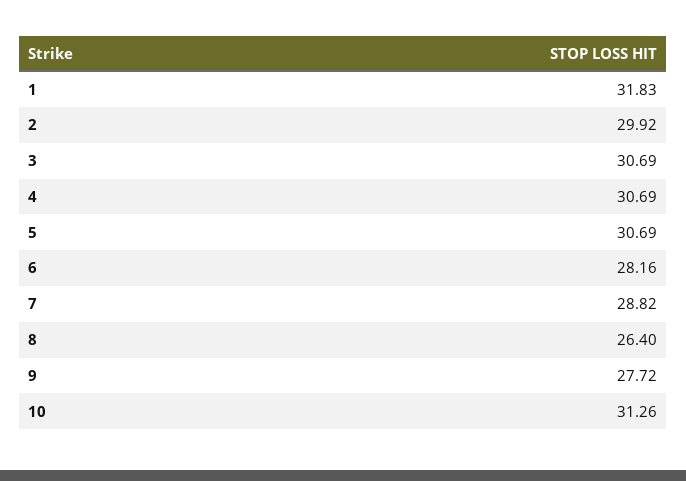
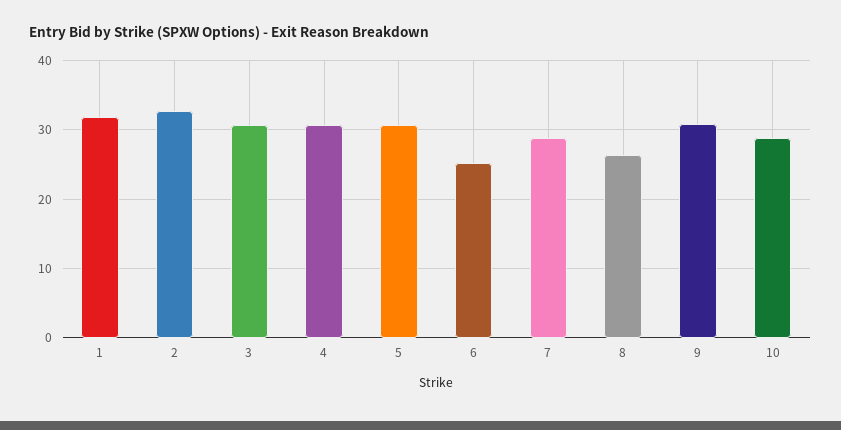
2: 29.92 -> 33
6: 28.16 -> 25
9: 27.72 -> 31
10: 31.26 -> 29

